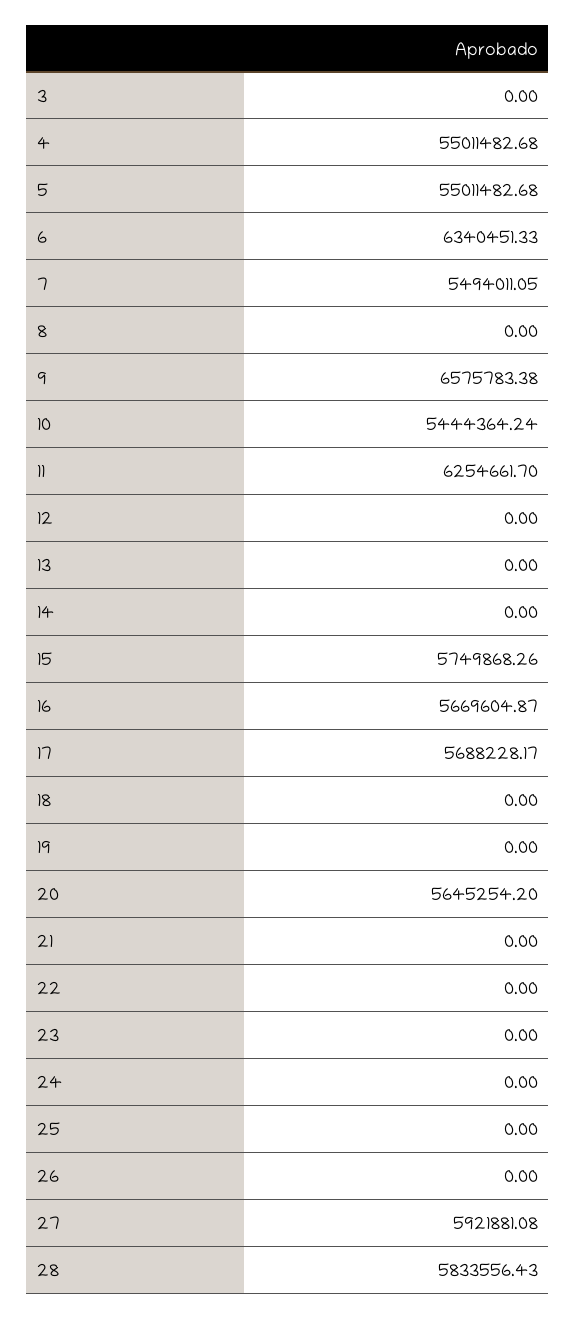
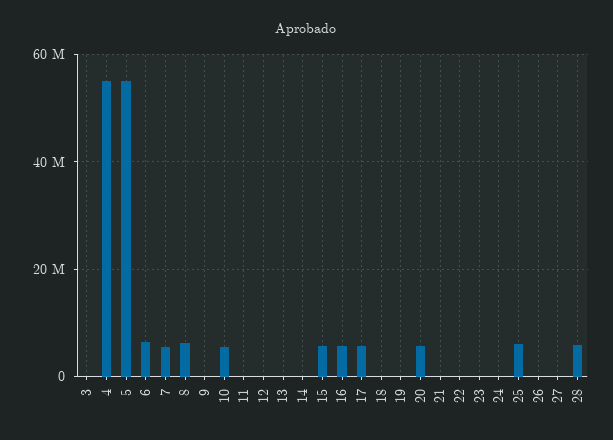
8: 0 -> 6000000
9: 6575783.38 -> 0
11: 6254661.7 -> 0
25: 0 -> 6000000
27: 5921881.08 -> 0

